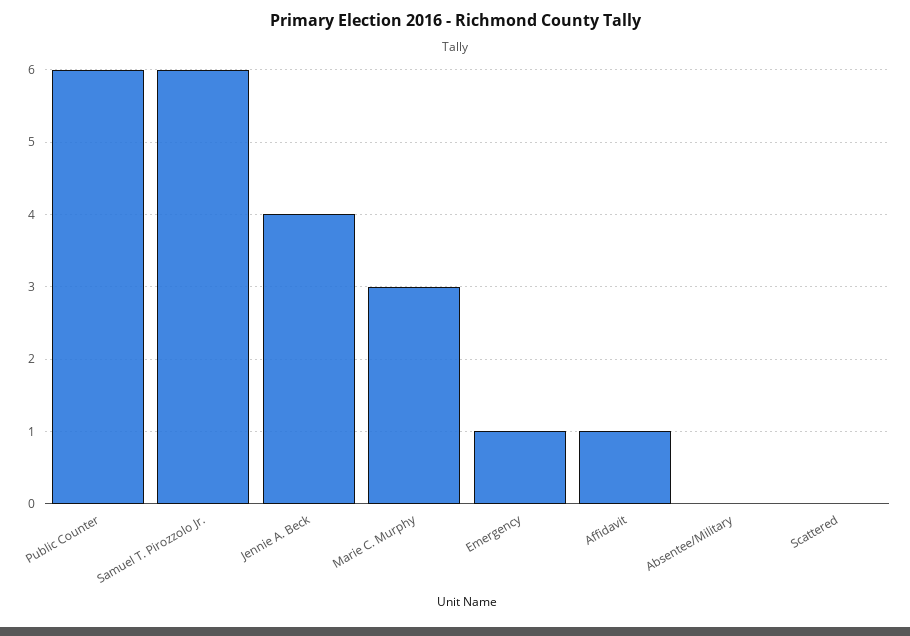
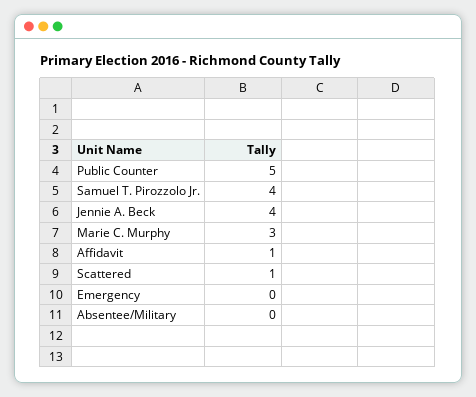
Public Counter: 6 -> 5
Samuel T. Pirozzolo Jr.: 6 -> 4
Emergency: 1 -> 0
Scattered: 0 -> 1

